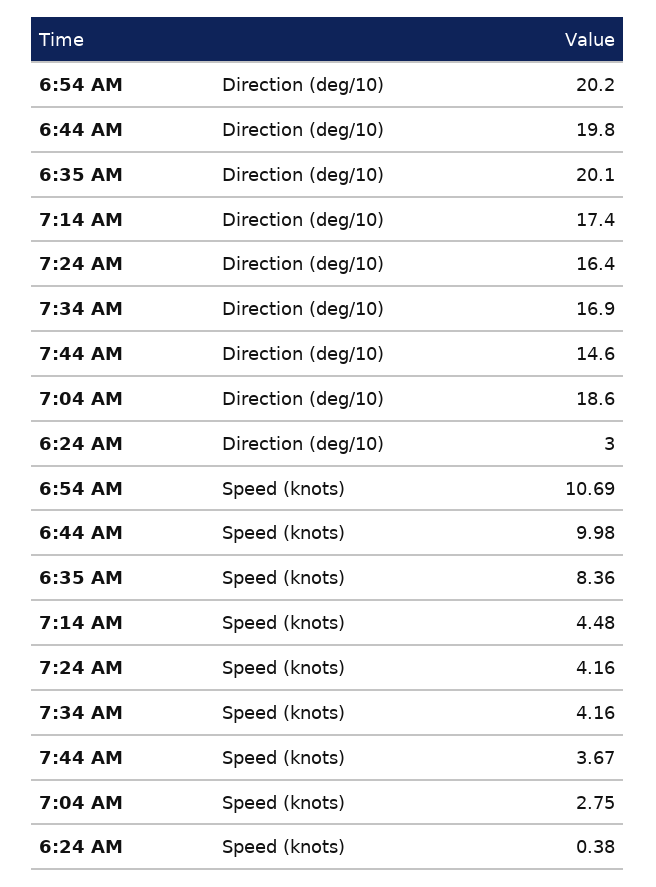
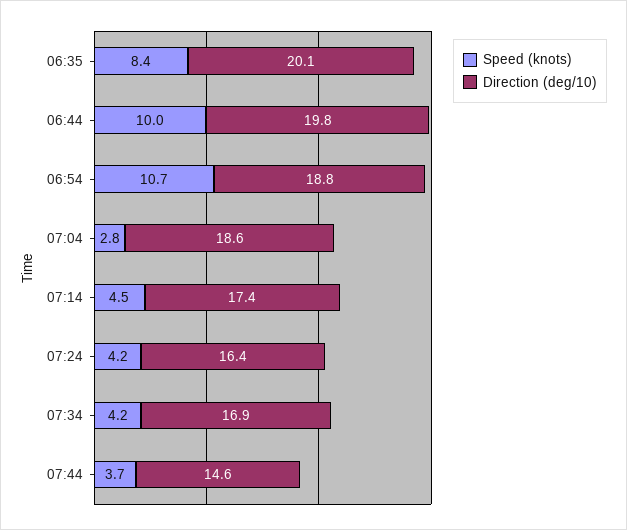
Direction (deg/10), 6:54 AM: 20.2 -> 18.8
Direction (deg/10), 6:24 AM: 3 -> none
Speed (knots), 6:24 AM: 0.38 -> none

